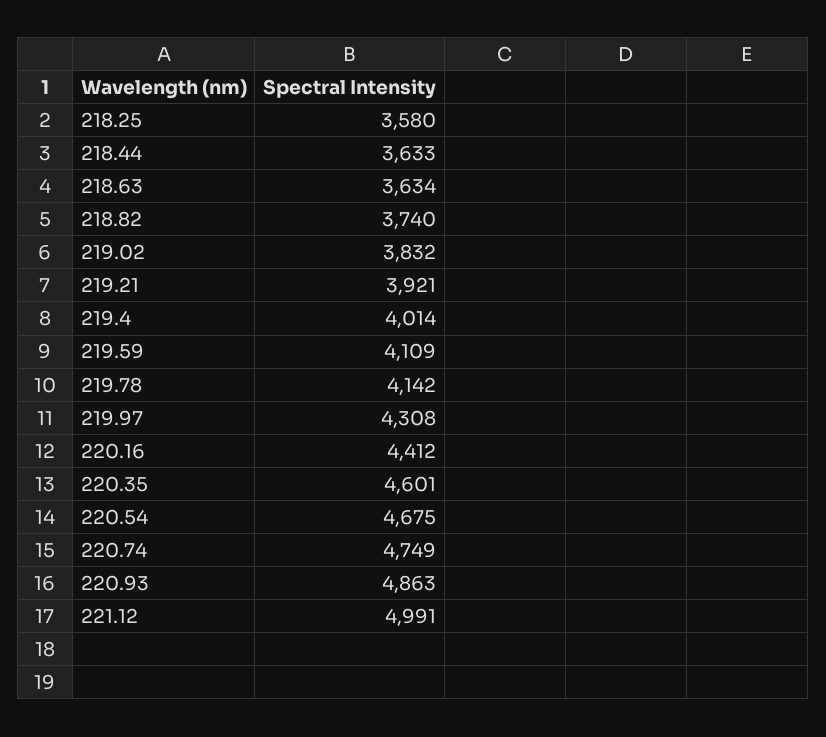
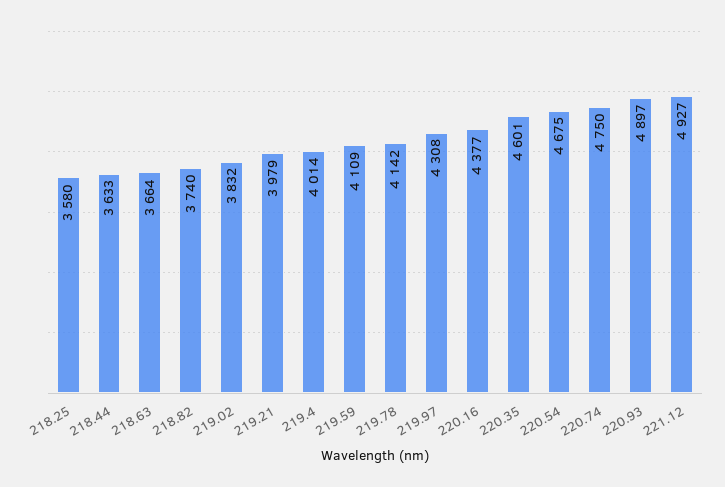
218.63: 3634 -> 3664
219.21: 3921 -> 3979
220.16: 4412 -> 4377
220.74: 4749 -> 4750
220.93: 4863 -> 4897
221.12: 4991 -> 4927

